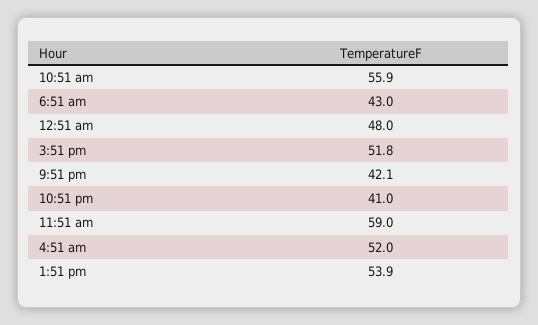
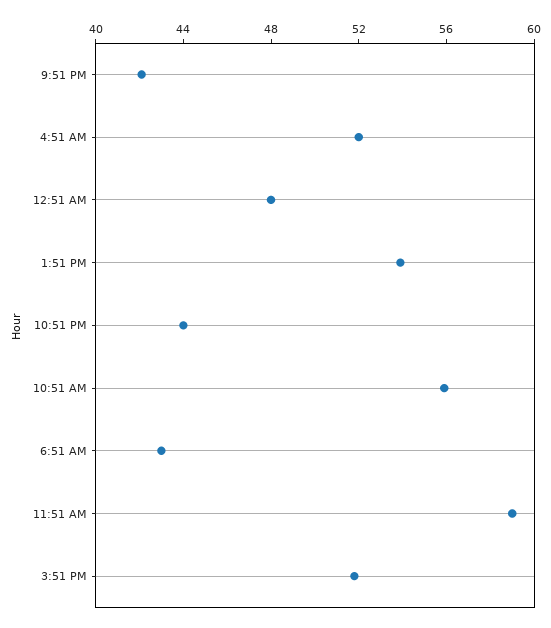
10:51 pm: 41 -> 44

